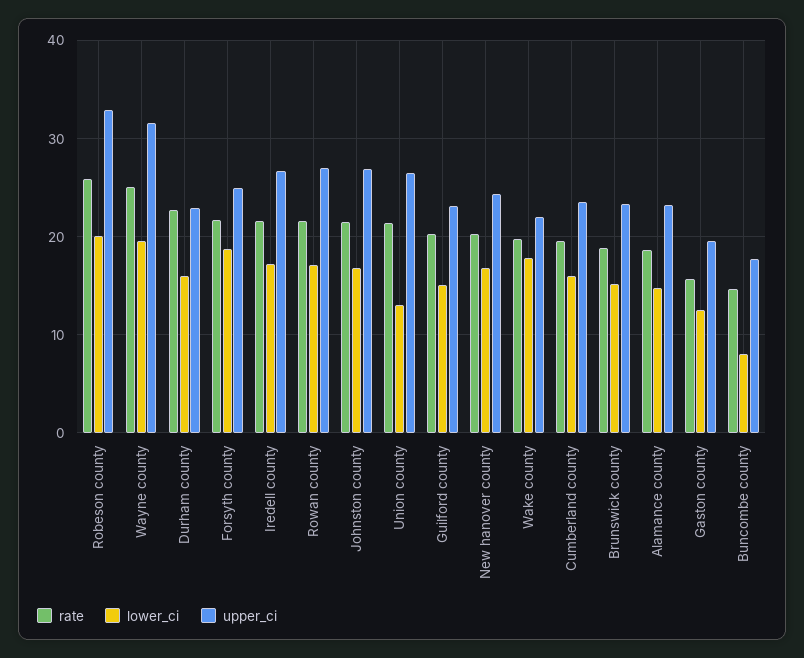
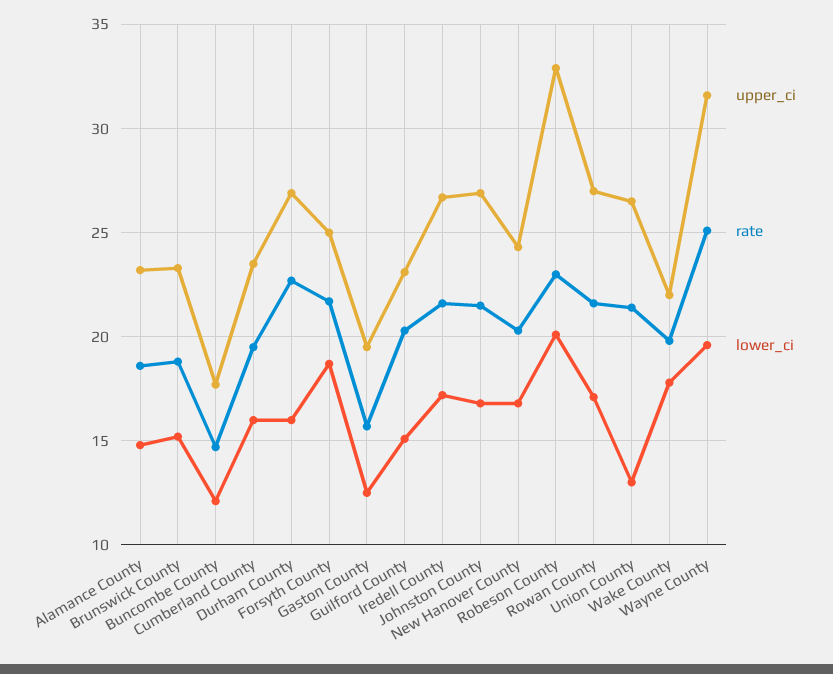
rate, Robeson county: 26 -> 23
upper_ci, Durham county: 23 -> 27
lower_ci, Buncombe county: 8 -> 12

